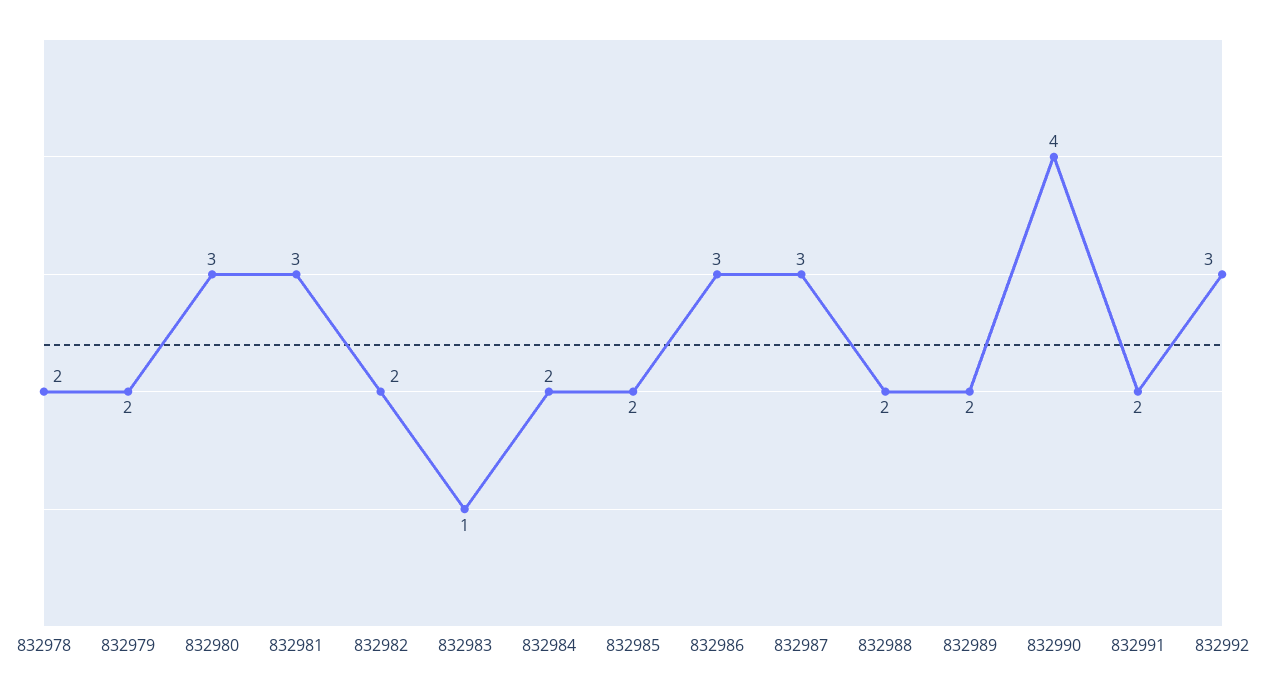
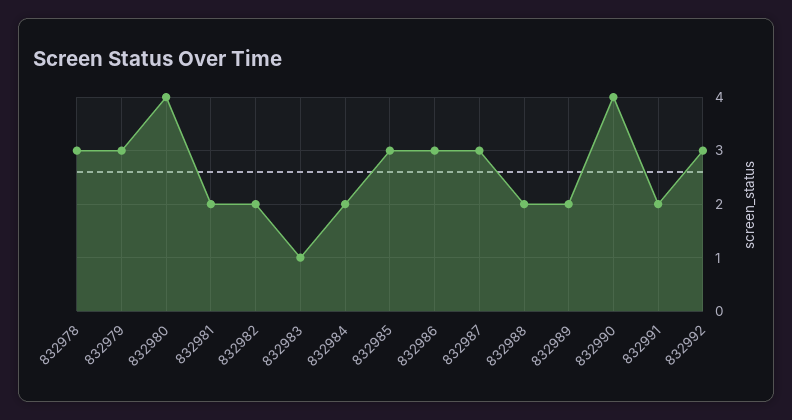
832978: 2 -> 3
832979: 2 -> 3
832980: 3 -> 4
832981: 3 -> 2
832985: 2 -> 3

